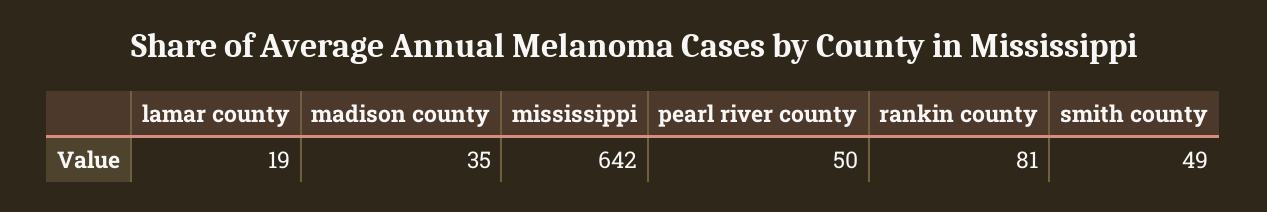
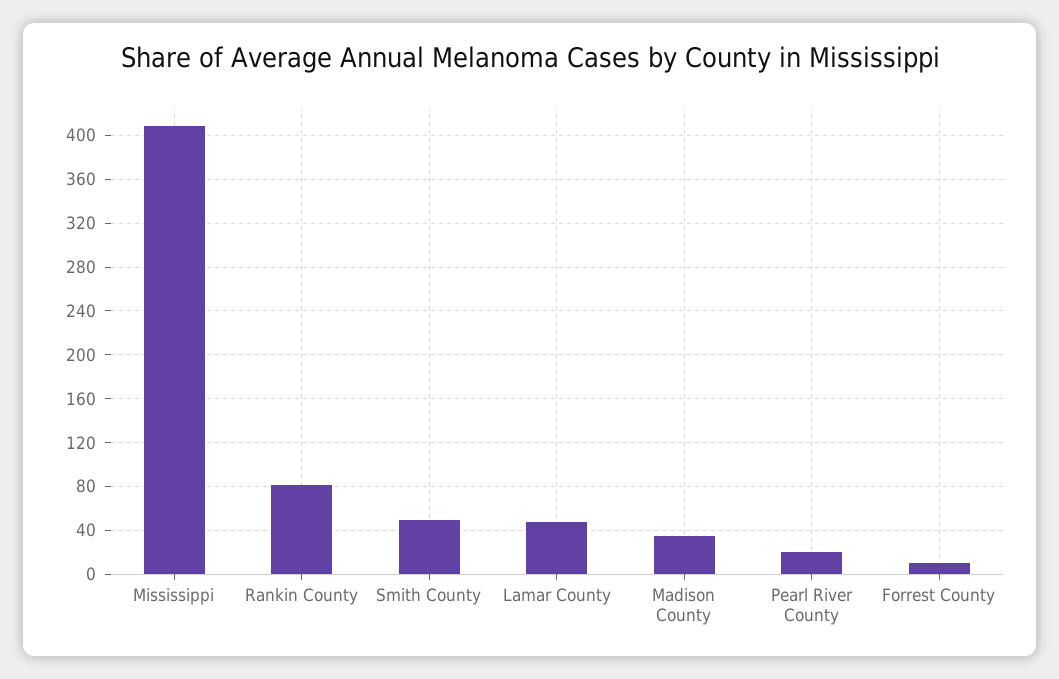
lamar county: 19 -> 50
mississippi: 642 -> 410
pearl river county: 50 -> 20
Forrest County: none -> 10

